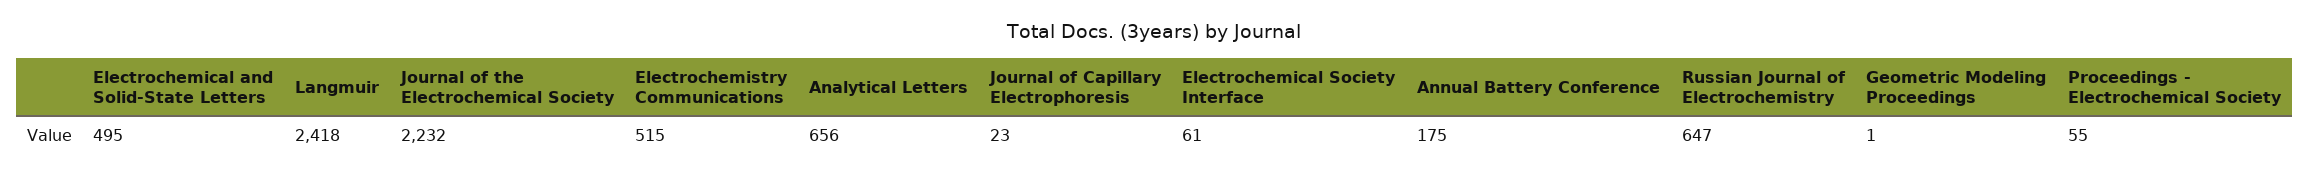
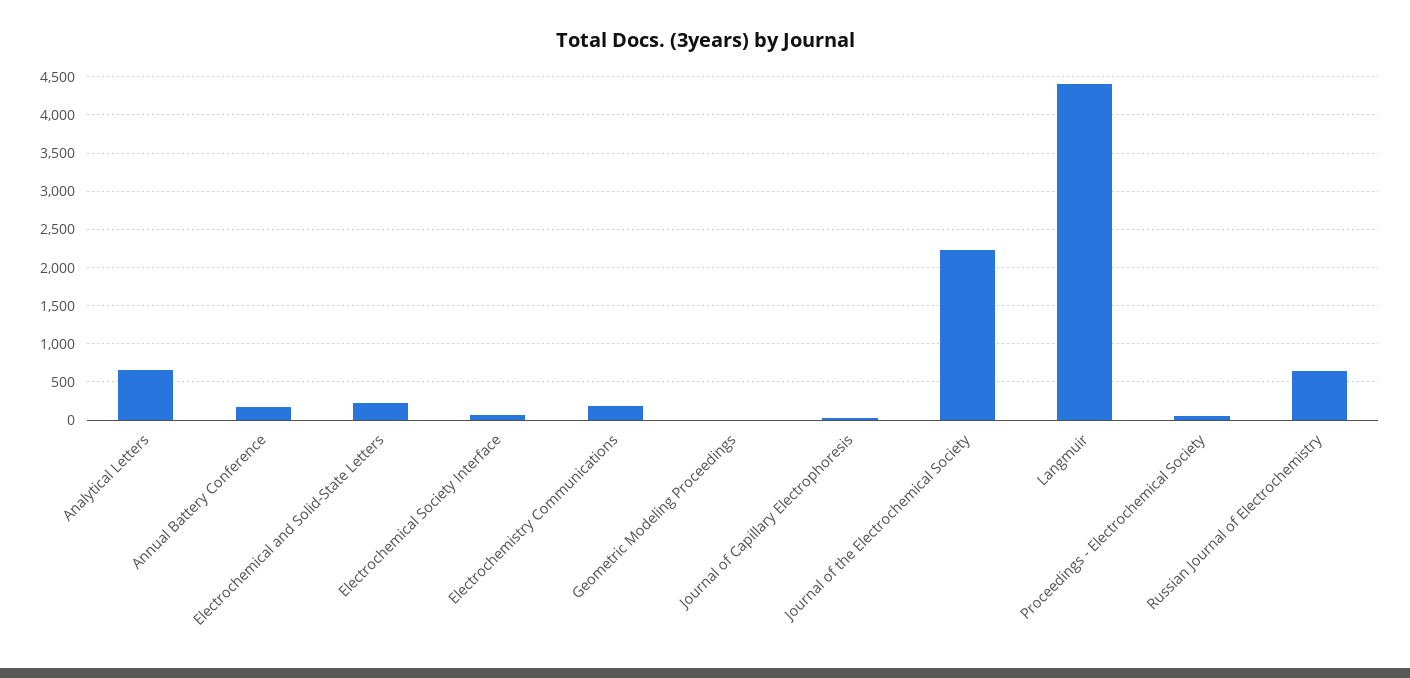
Electrochemical and Solid-State Letters: 495 -> 200
Langmuir: 2418 -> 4400
Electrochemistry Communications: 515 -> 200

